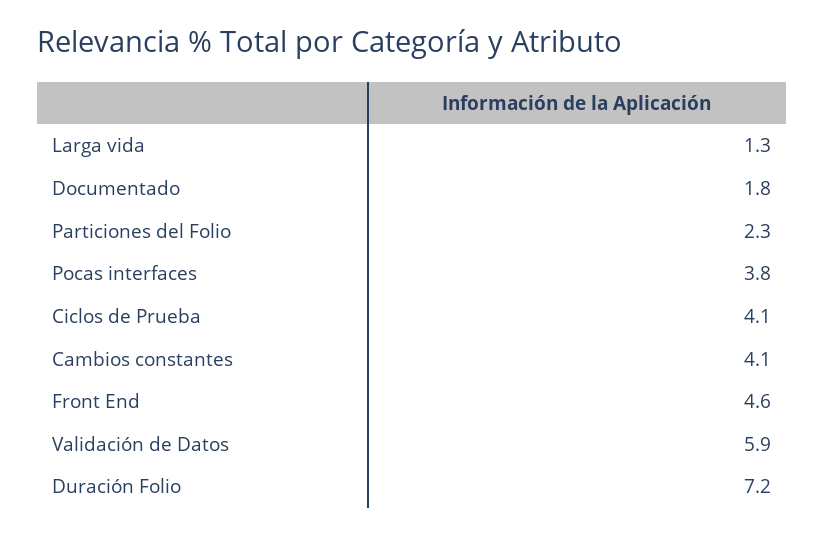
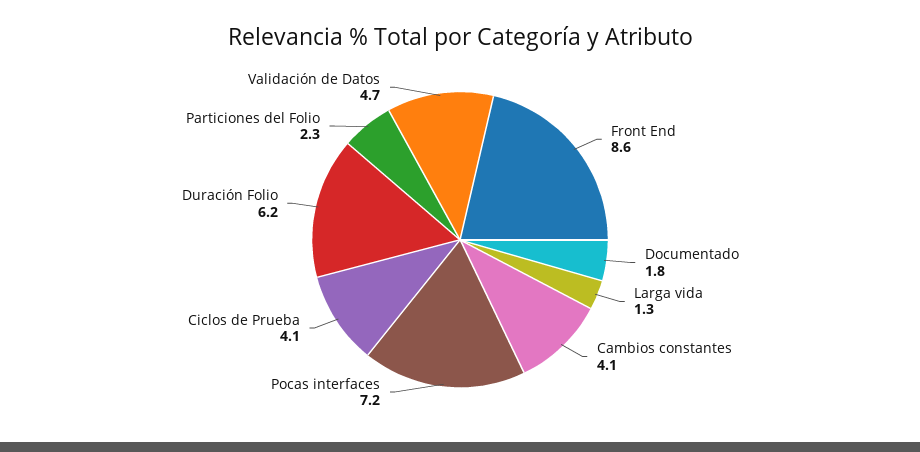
Pocas interfaces: 3.8 -> 7.2
Front End: 4.6 -> 8.6
Validación de Datos: 5.9 -> 4.7
Duración Folio: 7.2 -> 6.2

